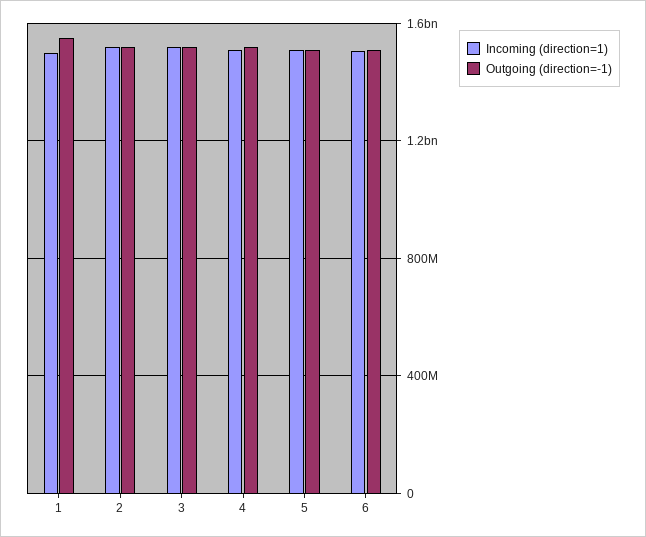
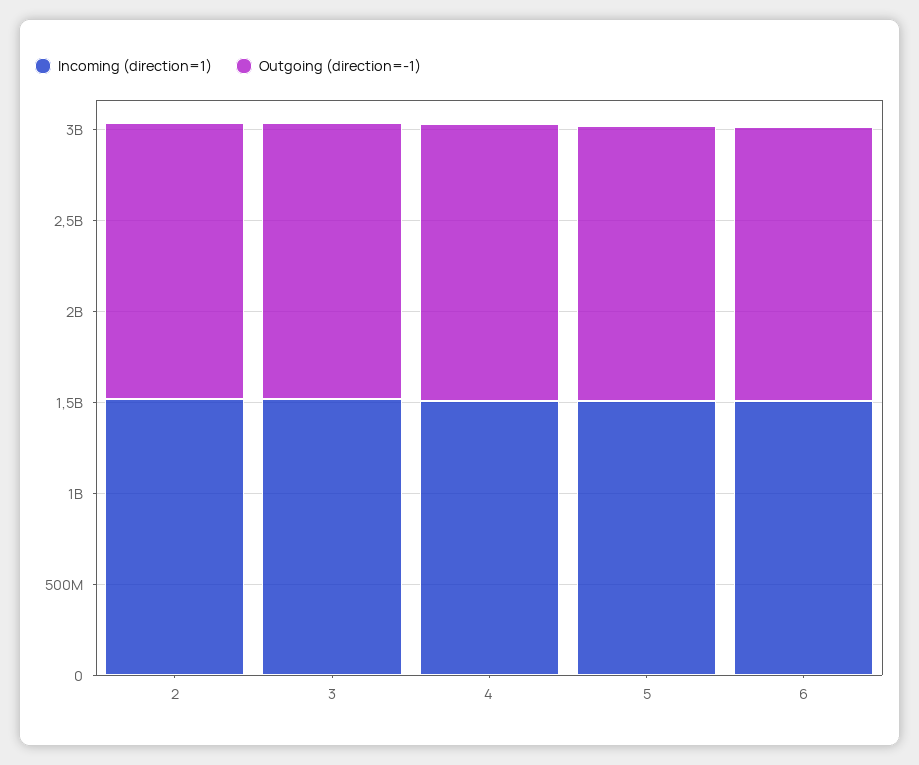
Incoming (direction=1), 1: 1500000000 -> none
Outgoing (direction=-1), 1: 1550000000 -> none

